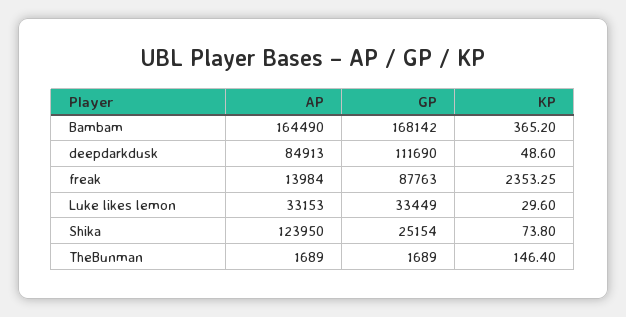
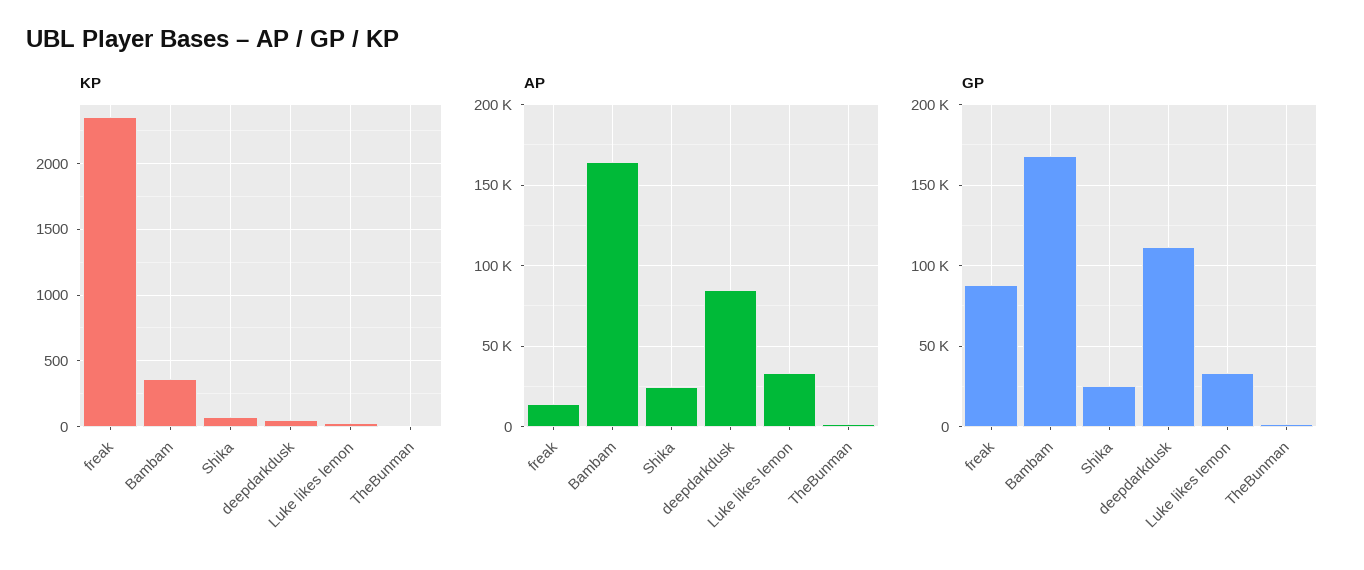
AP, Shika: 123950 -> 25000
KP, TheBunman: 146.4 -> 0

